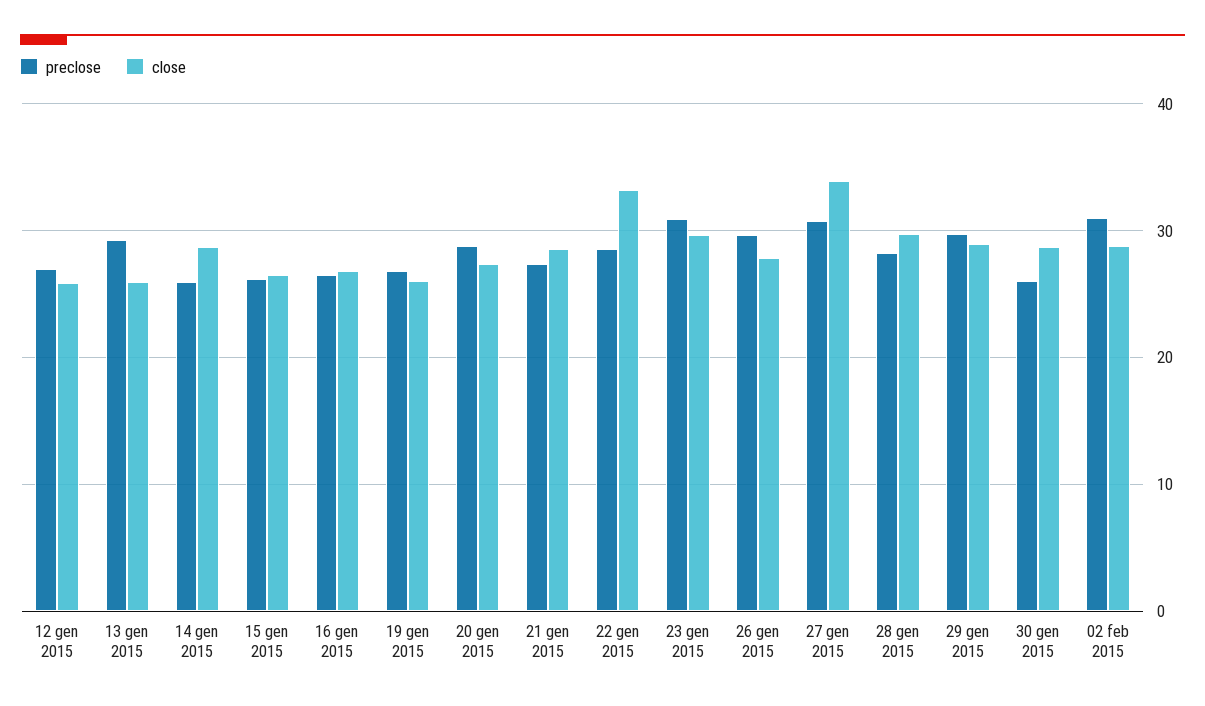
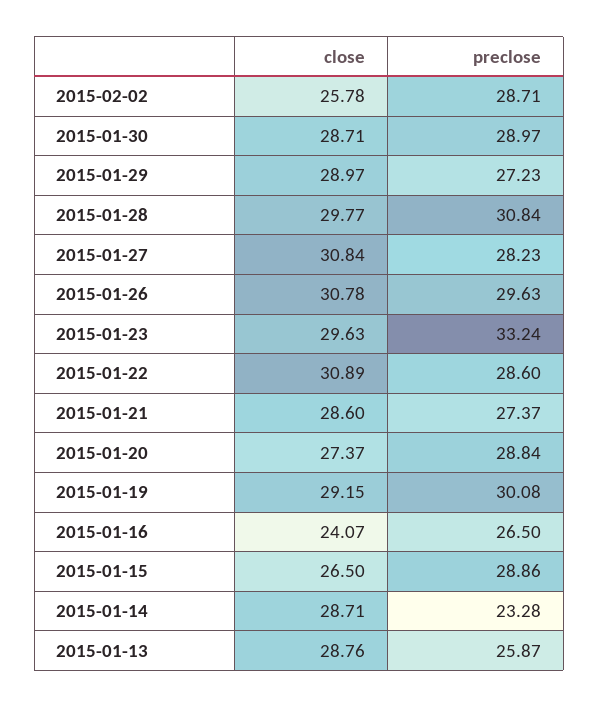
preclose, 12 gen 2015: 27 -> none
close, 12 gen 2015: 26 -> none
preclose, 13 gen 2015: 29 -> 25.87
close, 13 gen 2015: 26 -> 28.76
preclose, 14 gen 2015: 26 -> 23.28
preclose, 15 gen 2015: 26 -> 28.86
close, 16 gen 2015: 27 -> 24.07
preclose, 19 gen 2015: 27 -> 30.08
close, 19 gen 2015: 26 -> 29.15
close, 22 gen 2015: 33 -> 30.89
preclose, 23 gen 2015: 31 -> 33.24
close, 26 gen 2015: 28 -> 30.78
preclose, 27 gen 2015: 31 -> 28.23
close, 27 gen 2015: 34 -> 30.84
preclose, 28 gen 2015: 28 -> 30.84
preclose, 29 gen 2015: 30 -> 27.23
preclose, 30 gen 2015: 26 -> 28.97
preclose, 02 feb 2015: 31 -> 28.71
close, 02 feb 2015: 29 -> 25.78

